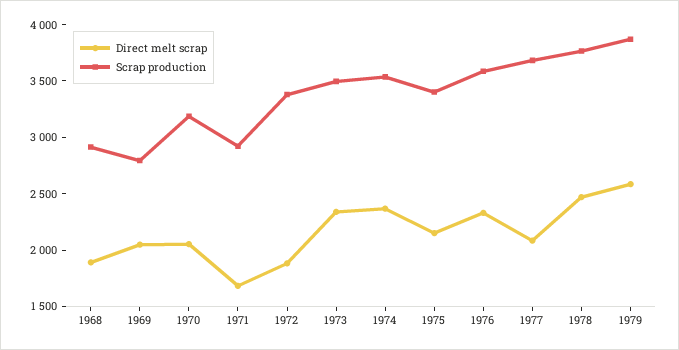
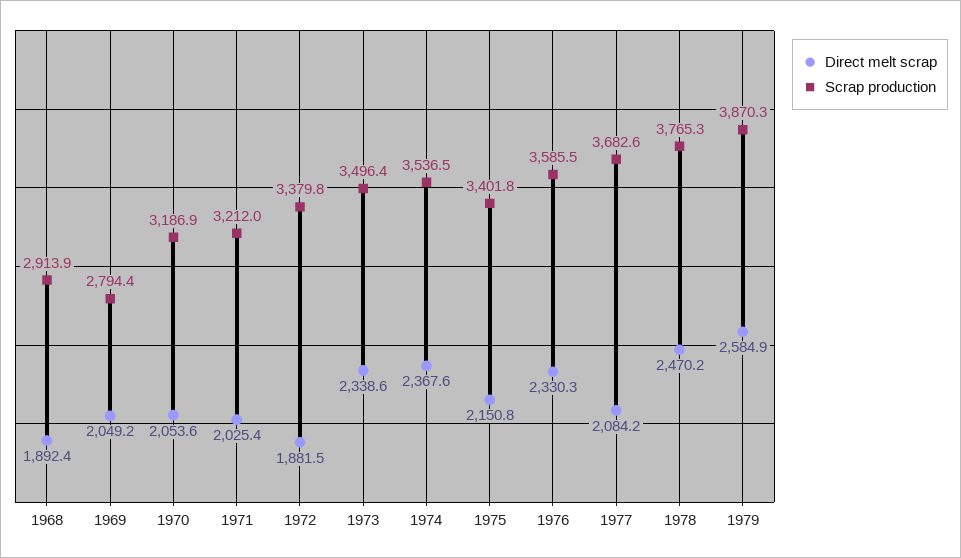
Direct melt scrap, 1971: 1700 -> 2025.4
Scrap production, 1971: 2900 -> 3212

